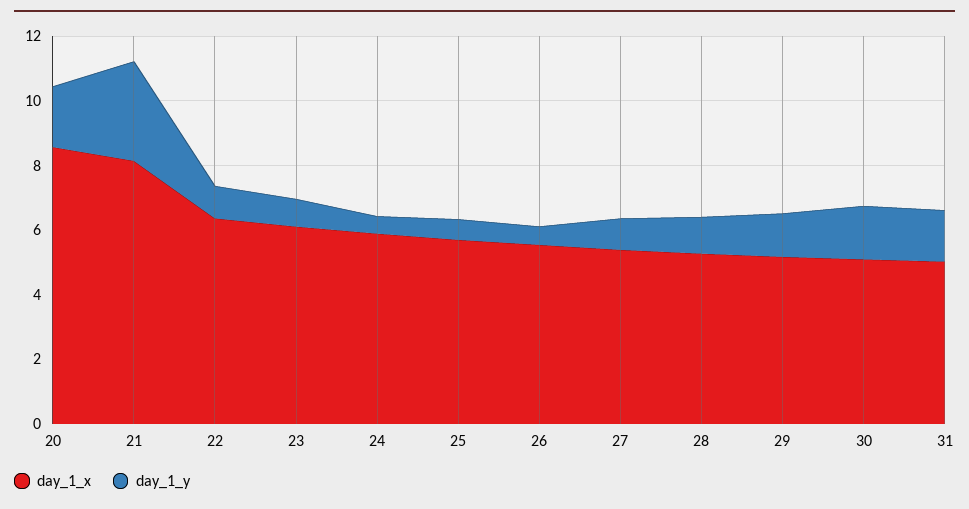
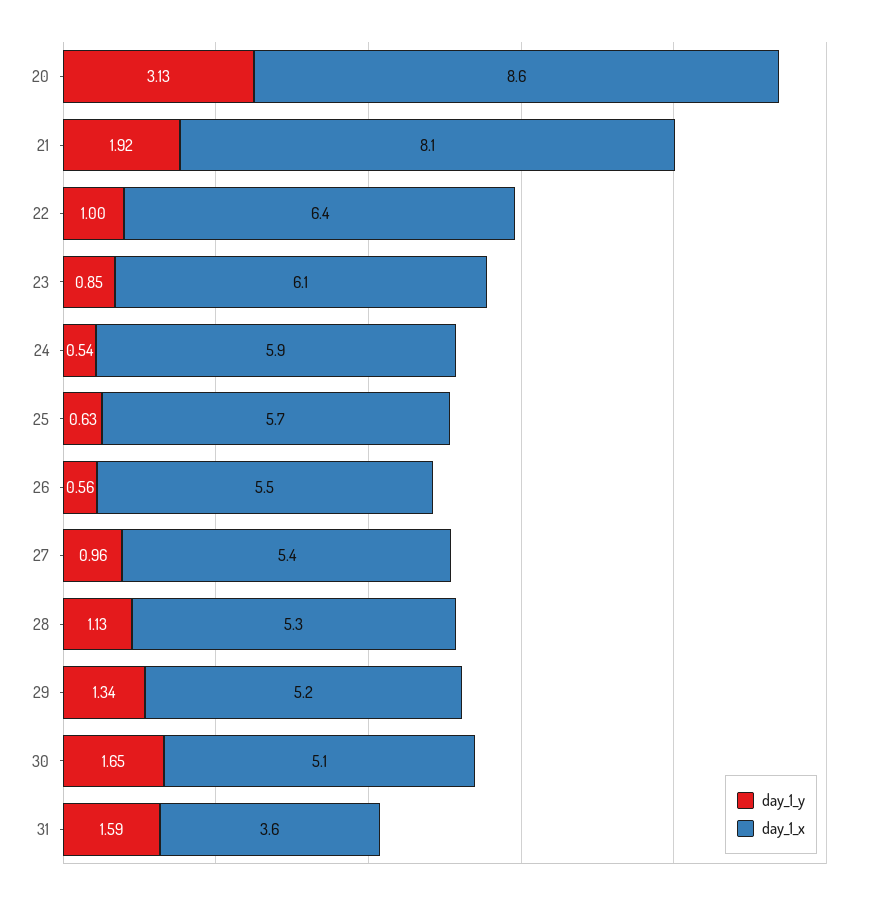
day_1_y, 20: 2 -> 3.13
day_1_y, 21: 3 -> 1.92
day_1_x, 31: 5 -> 3.6

